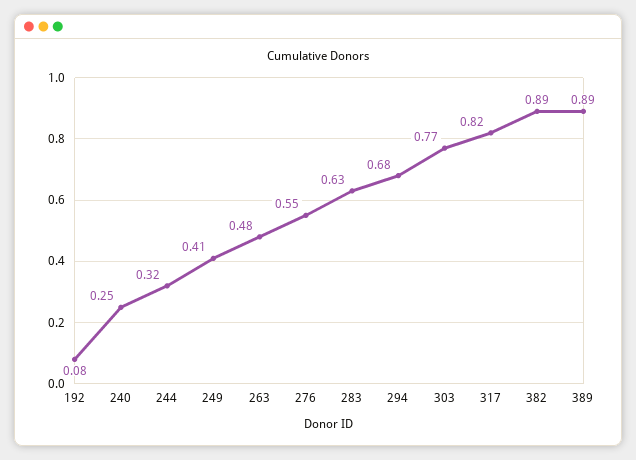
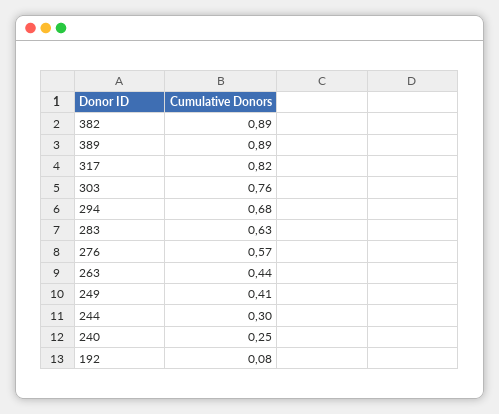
244: 0.32 -> 0.3
263: 0.48 -> 0.44
276: 0.55 -> 0.57
303: 0.77 -> 0.76

